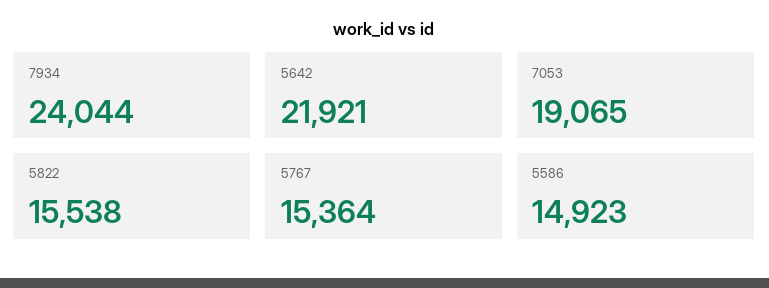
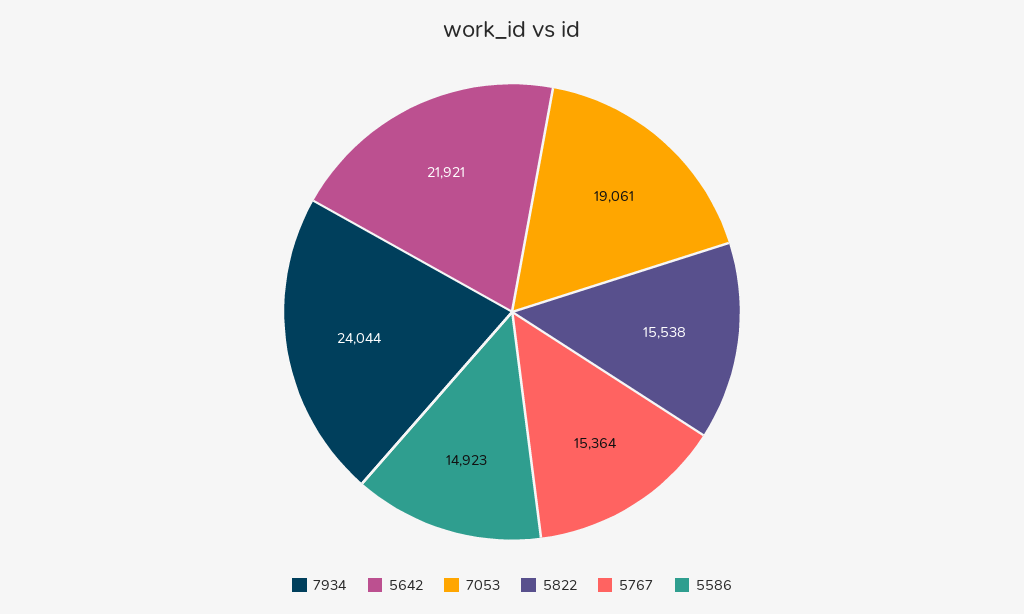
7053: 19065 -> 19061

